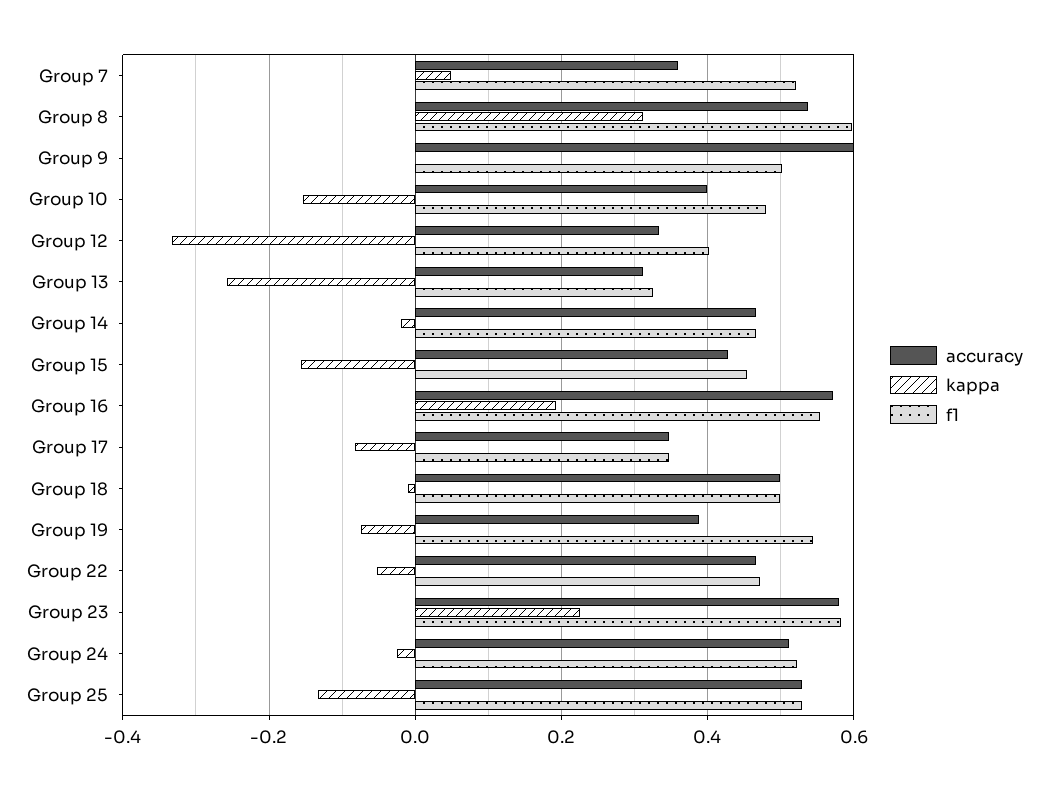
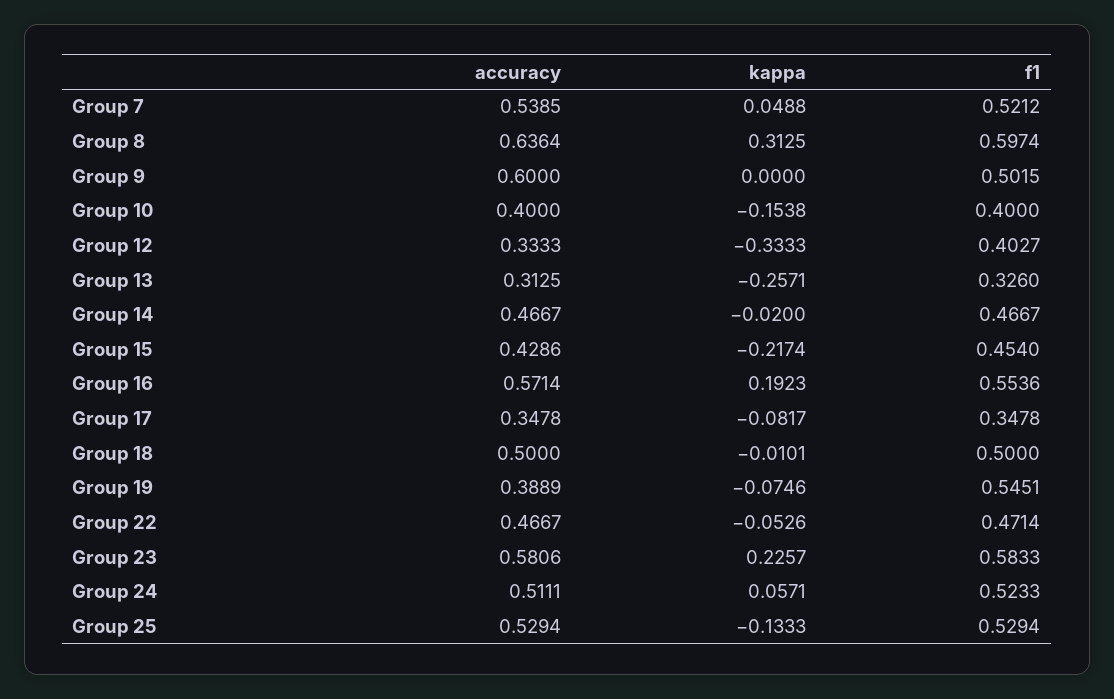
accuracy, Group 7: 0.36 -> 0.5385
accuracy, Group 8: 0.54 -> 0.6364
f1, Group 10: 0.48 -> 0.4
kappa, Group 15: -0.16 -> -0.2174
kappa, Group 24: -0.02 -> 0.0571

